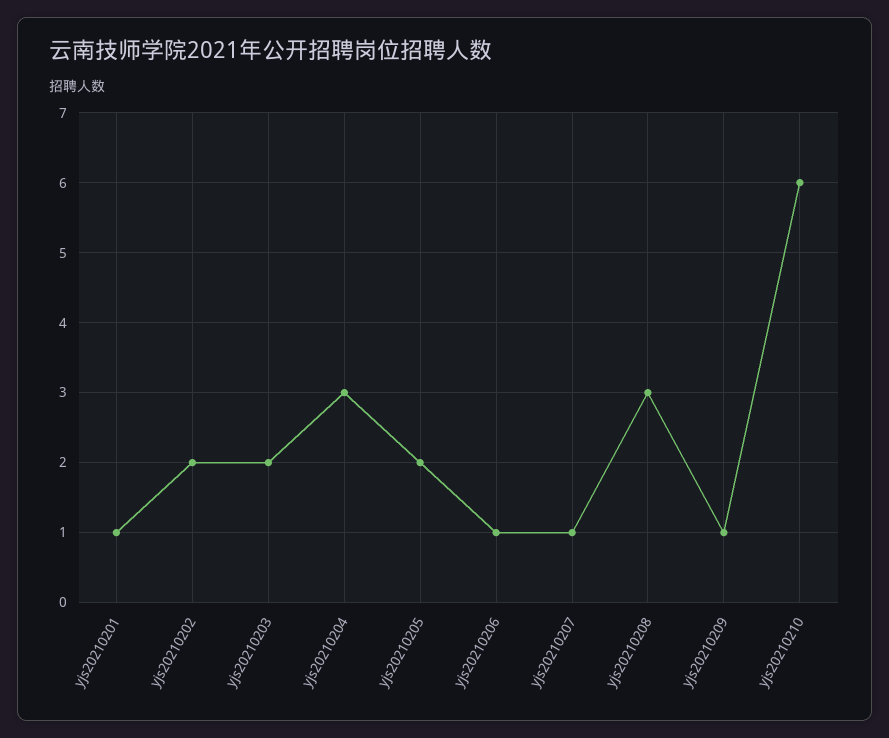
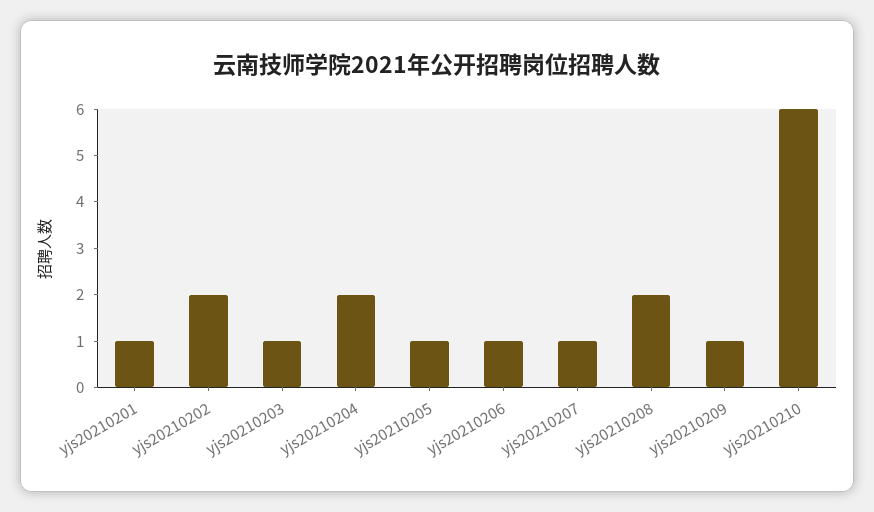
yjs20210203: 2 -> 1
yjs20210204: 3 -> 2
yjs20210205: 2 -> 1
yjs20210208: 3 -> 2

